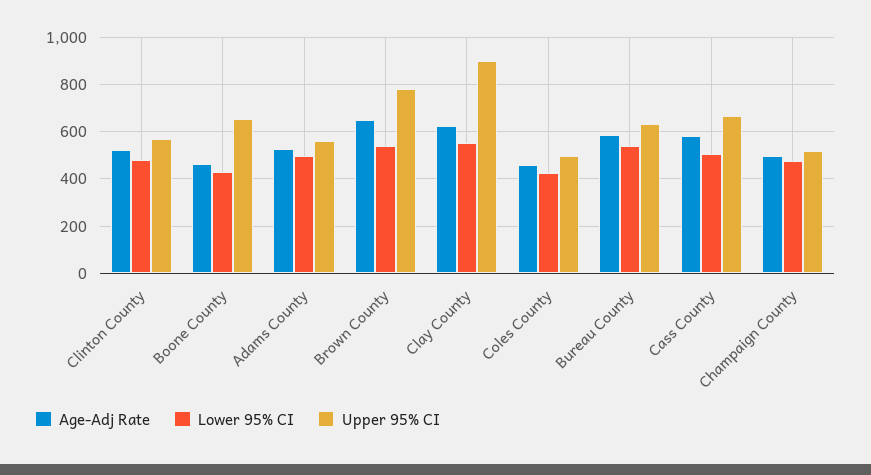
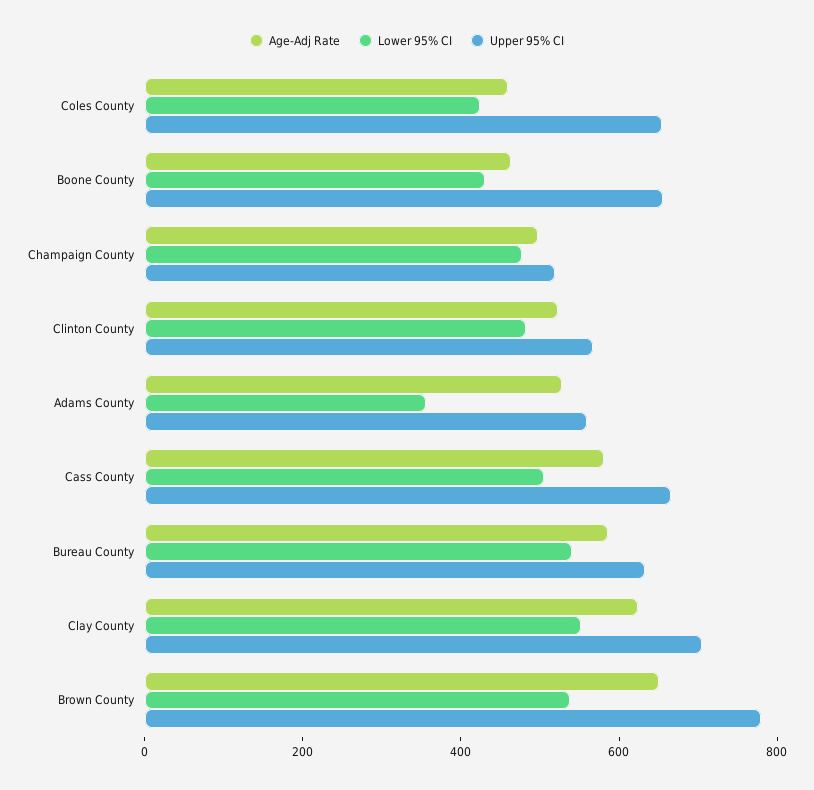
Lower 95% CI, Adams County: 500 -> 350
Upper 95% CI, Clay County: 900 -> 700
Upper 95% CI, Coles County: 500 -> 650

